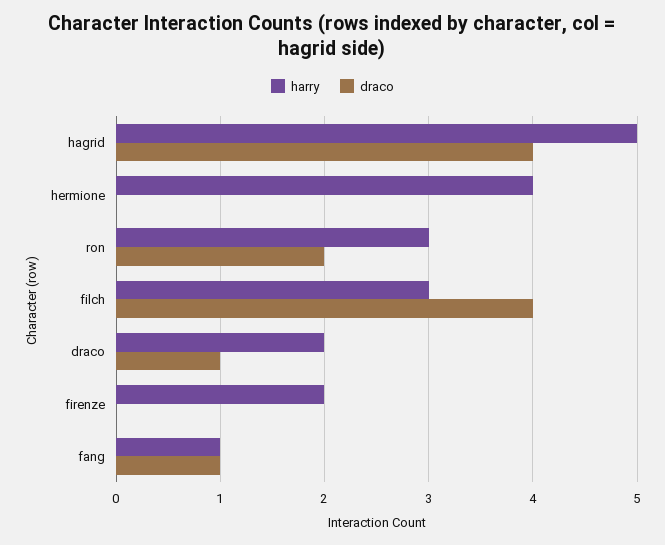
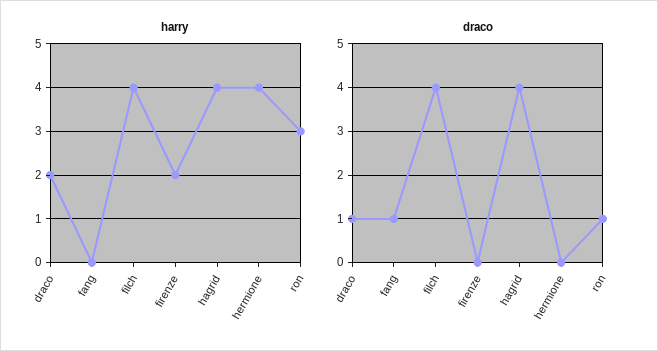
harry, hagrid: 5 -> 4
draco, ron: 2 -> 1
harry, filch: 3 -> 4
harry, fang: 1 -> 0

